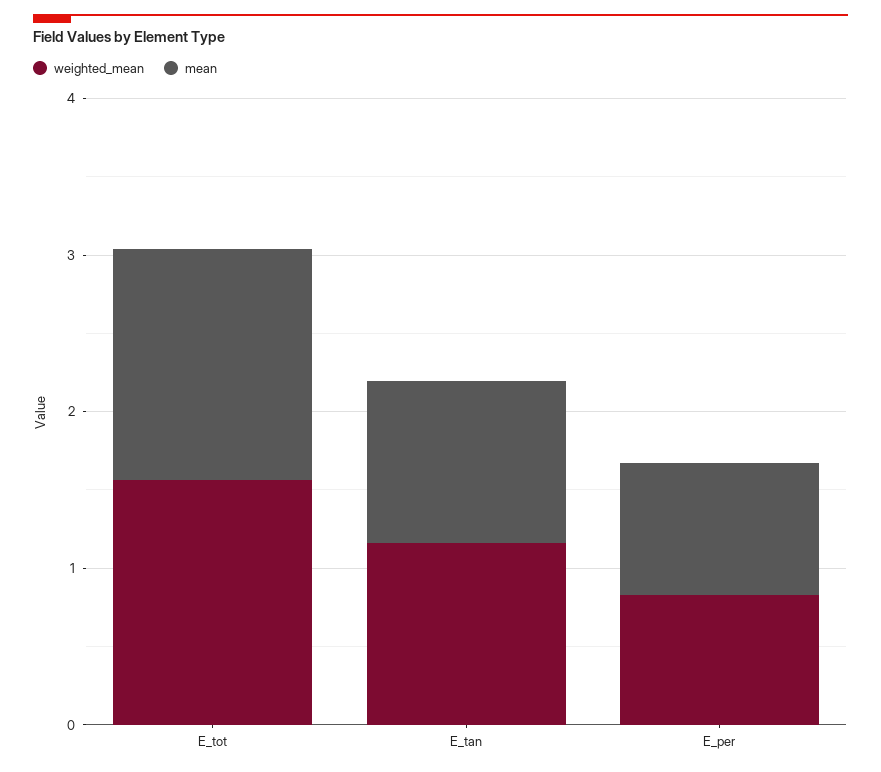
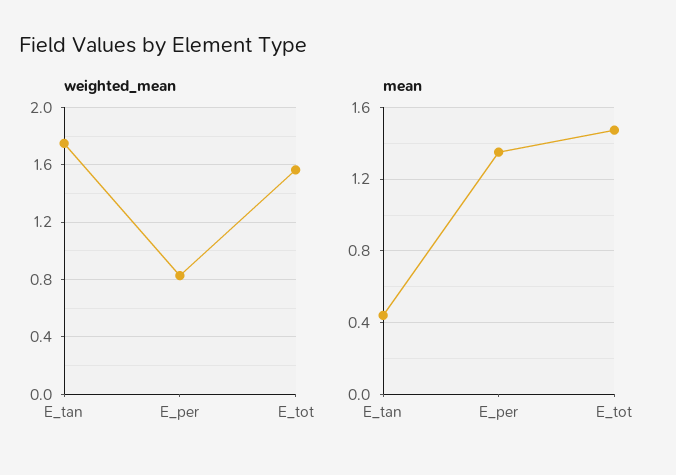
weighted_mean, E_tan: 1.2 -> 1.75
mean, E_tan: 1 -> 0.45
mean, E_per: 0.8 -> 1.35

